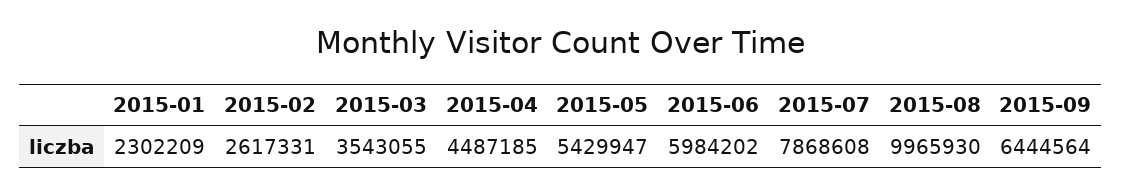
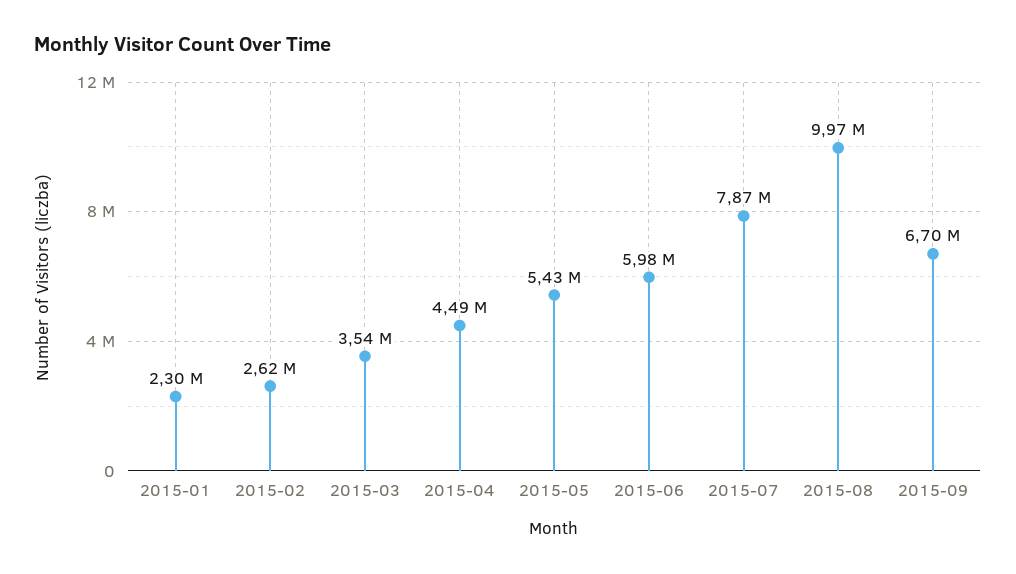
2015-09: 6444564 -> 6700000

